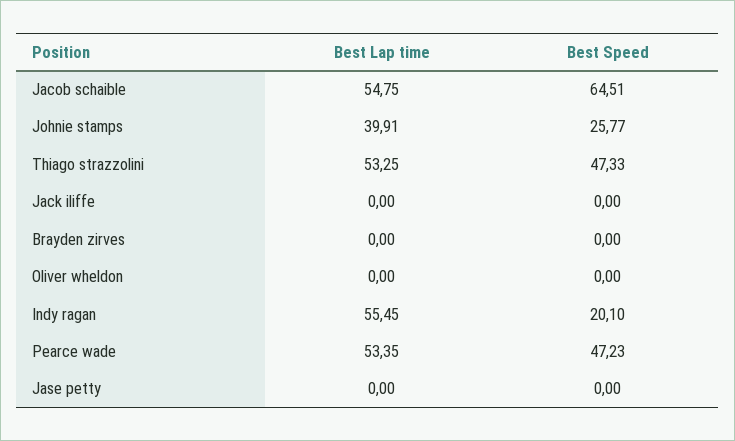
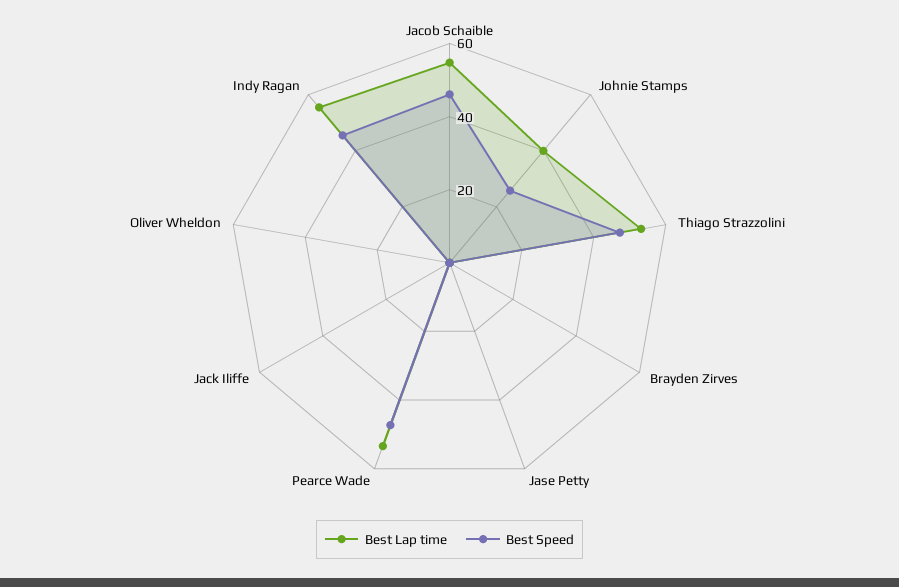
Best Speed, Jacob schaible: 64.51 -> 45
Best Speed, Indy ragan: 20.1 -> 45

